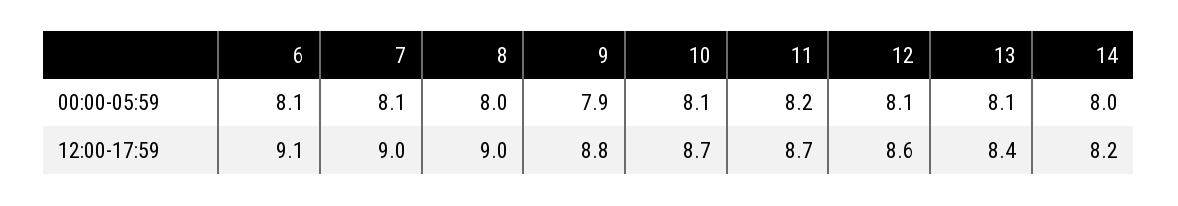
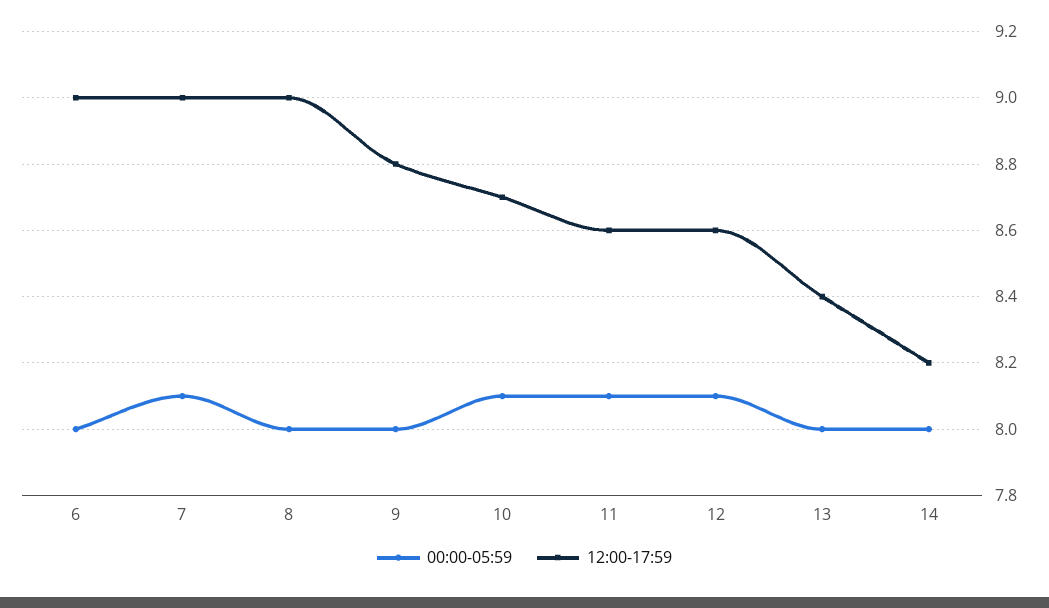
00:00-05:59, 6: 8.1 -> 8
00:00-05:59, 9: 7.9 -> 8
00:00-05:59, 11: 8.2 -> 8.1
00:00-05:59, 13: 8.1 -> 8
12:00-17:59, 6: 9.1 -> 9
12:00-17:59, 11: 8.7 -> 8.6

